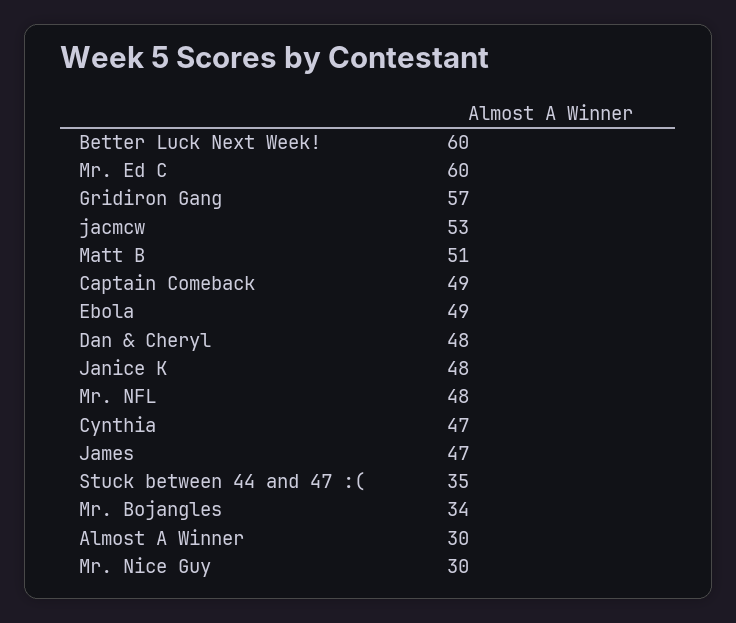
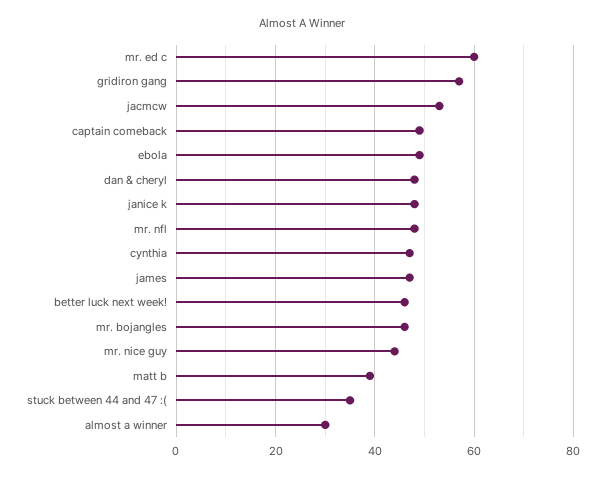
Better Luck Next Week!: 60 -> 45
Matt B: 51 -> 40
Mr. Bojangles: 34 -> 45
Mr. Nice Guy: 30 -> 45

